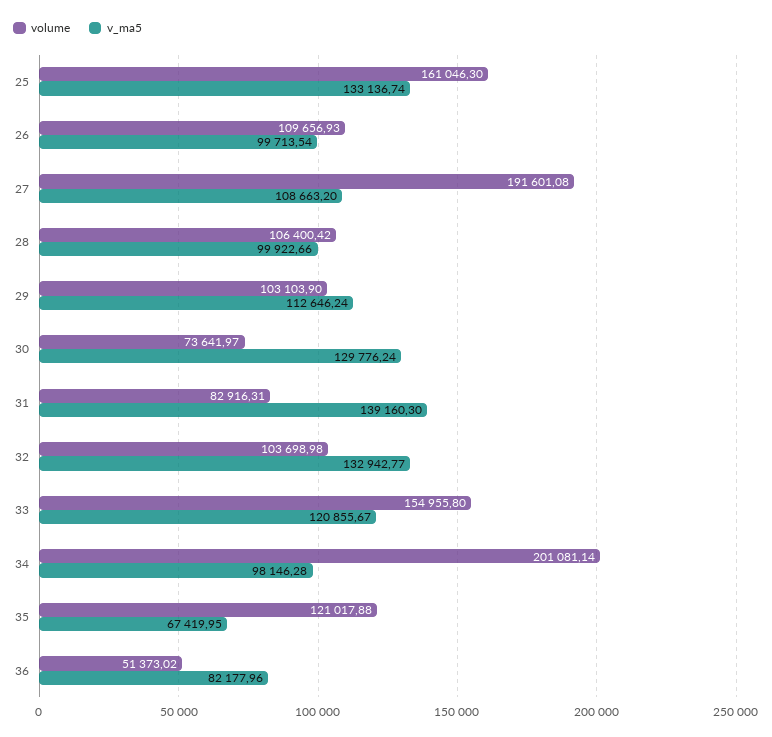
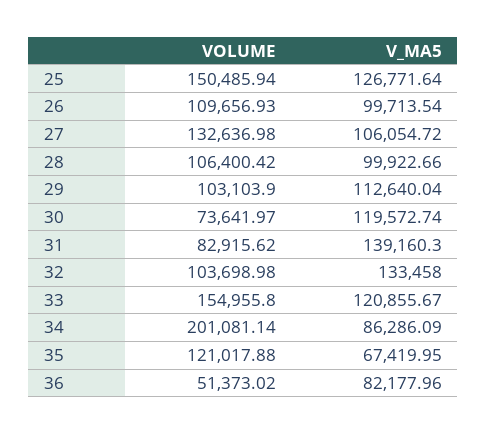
volume, 25: 161046.3 -> 150485.94
v_ma5, 25: 133136.74 -> 126771.64
volume, 27: 191601.08 -> 132636.98
v_ma5, 27: 108663.2 -> 106054.72
v_ma5, 29: 112646.24 -> 112640.04
v_ma5, 30: 129776.24 -> 119572.74
volume, 31: 82916.31 -> 82915.62
v_ma5, 32: 132942.77 -> 133458
v_ma5, 34: 98146.28 -> 86286.09

